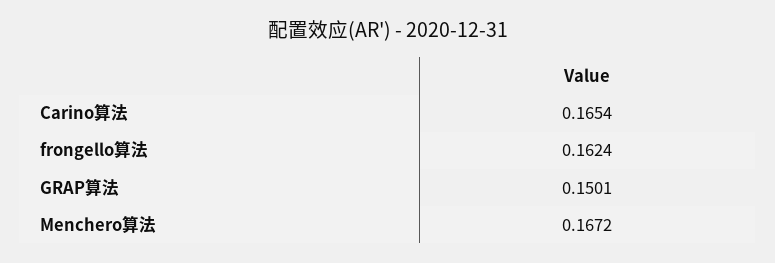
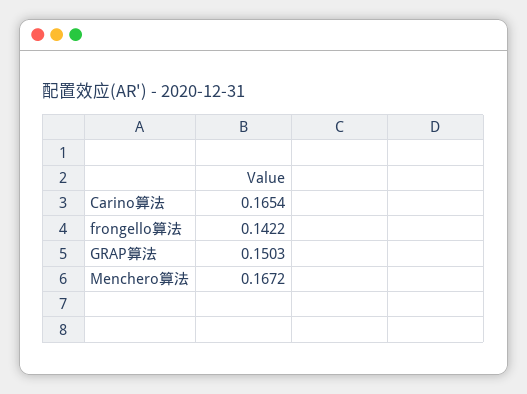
frongello算法: 0.1624 -> 0.1422
GRAP算法: 0.1501 -> 0.1503

